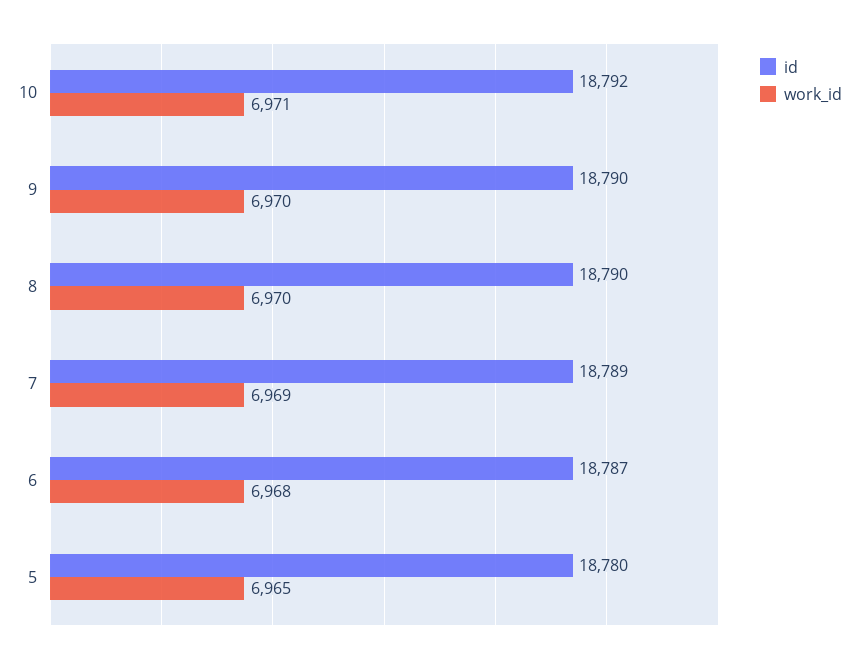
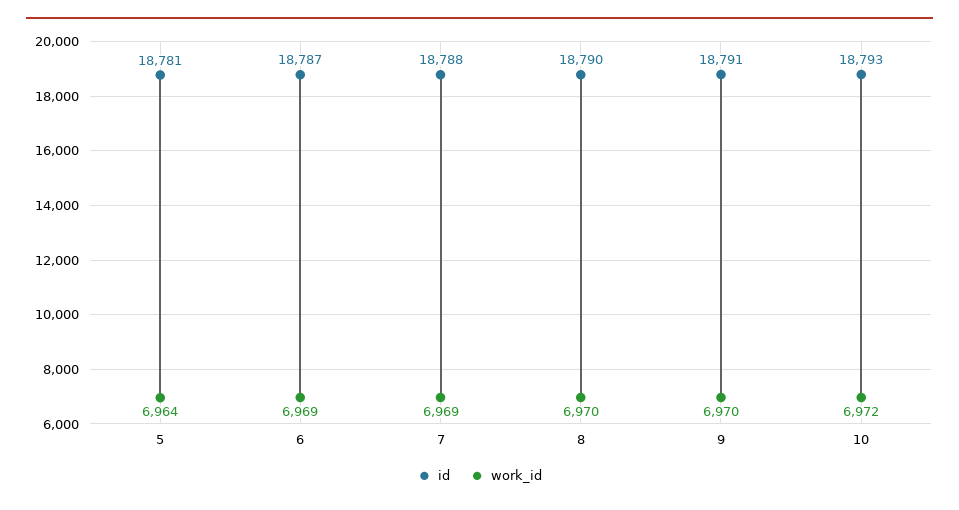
id, 10: 18792 -> 18793
work_id, 10: 6971 -> 6972
id, 9: 18790 -> 18791
id, 7: 18789 -> 18788
work_id, 6: 6968 -> 6969
id, 5: 18780 -> 18781
work_id, 5: 6965 -> 6964

